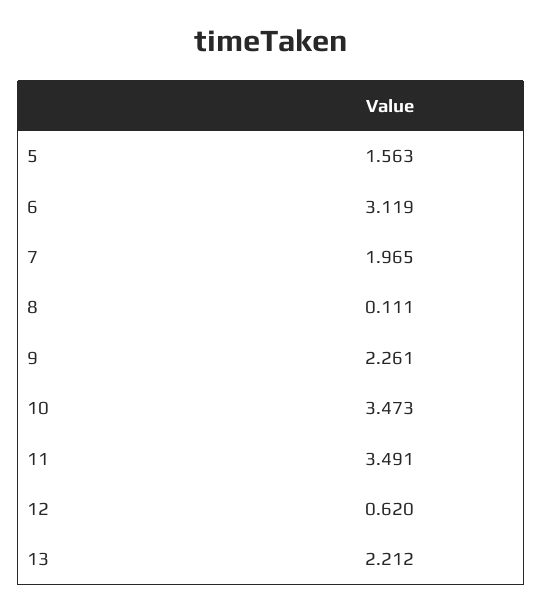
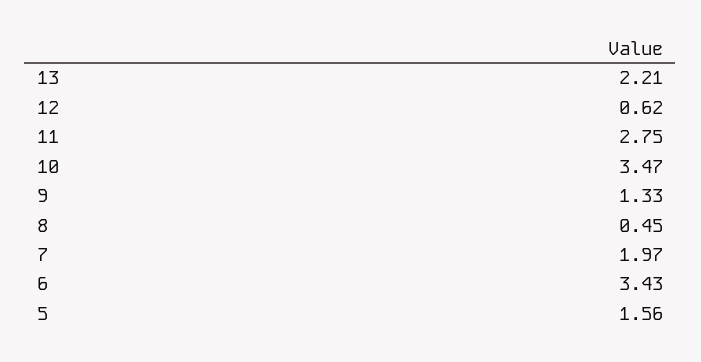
6: 3.119 -> 3.43
8: 0.111 -> 0.45
9: 2.261 -> 1.33
11: 3.491 -> 2.75

